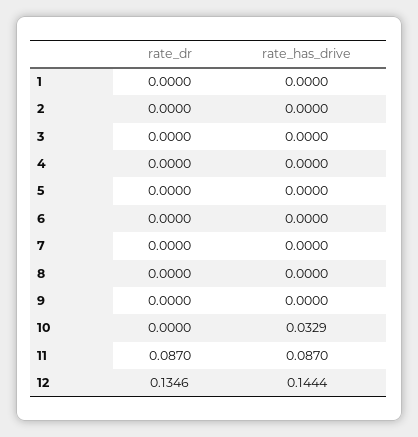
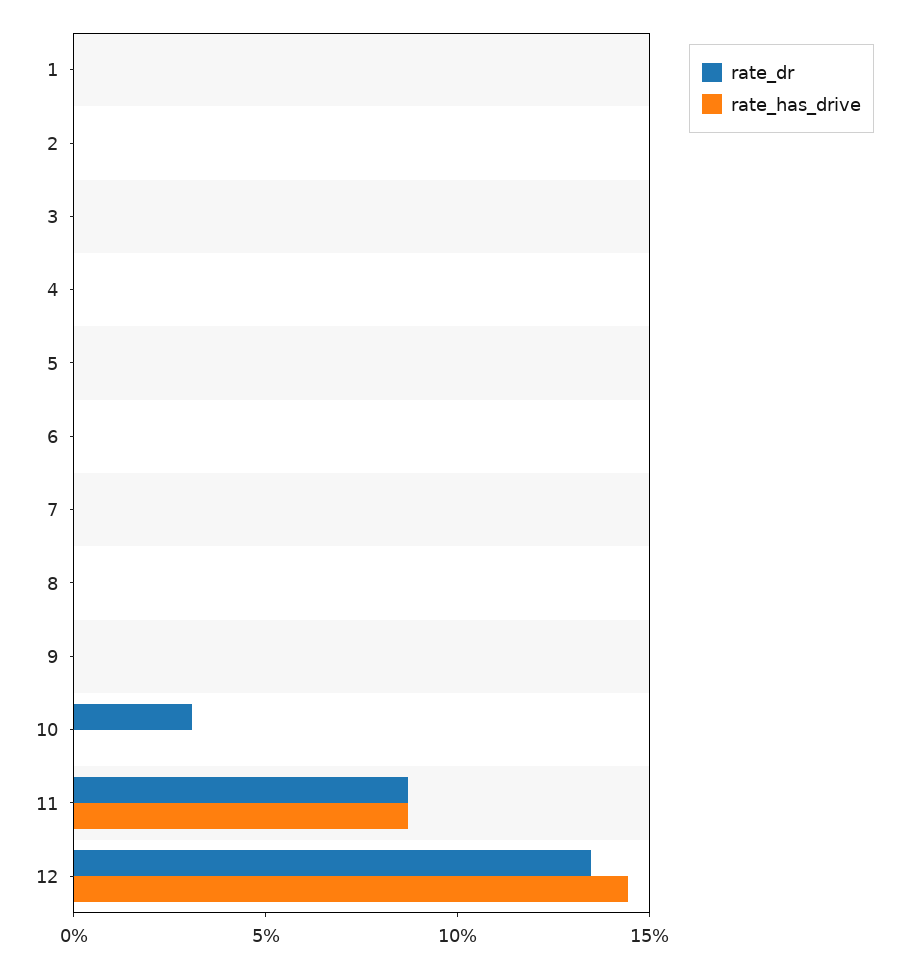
rate_dr, 10: 0 -> 0.03
rate_has_drive, 10: 0.0329 -> 0

